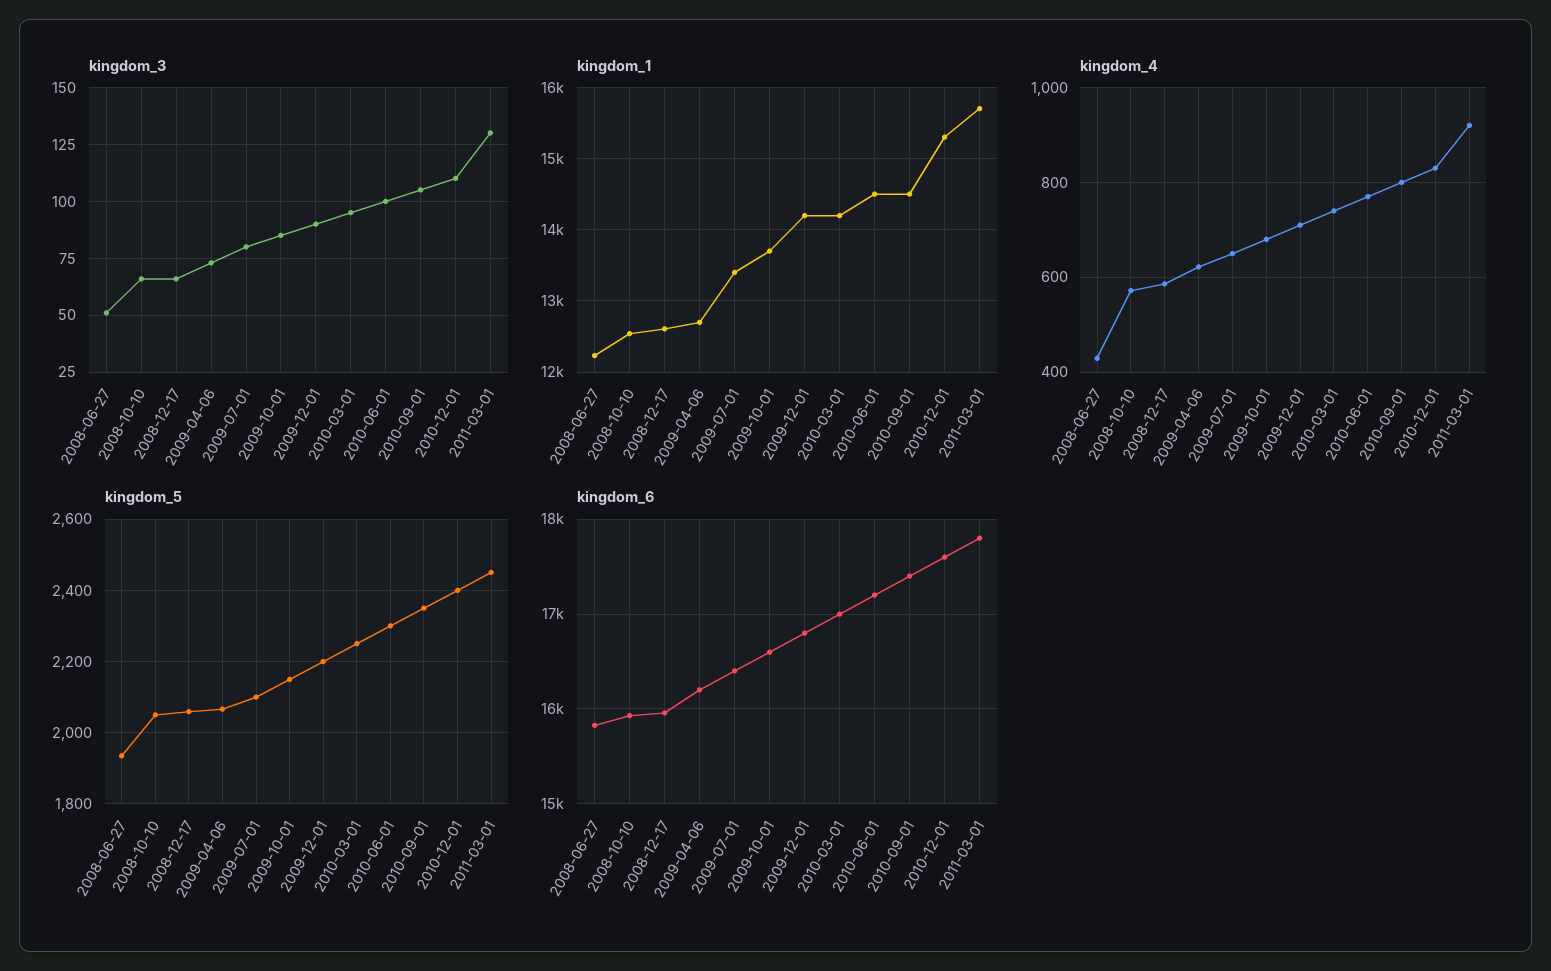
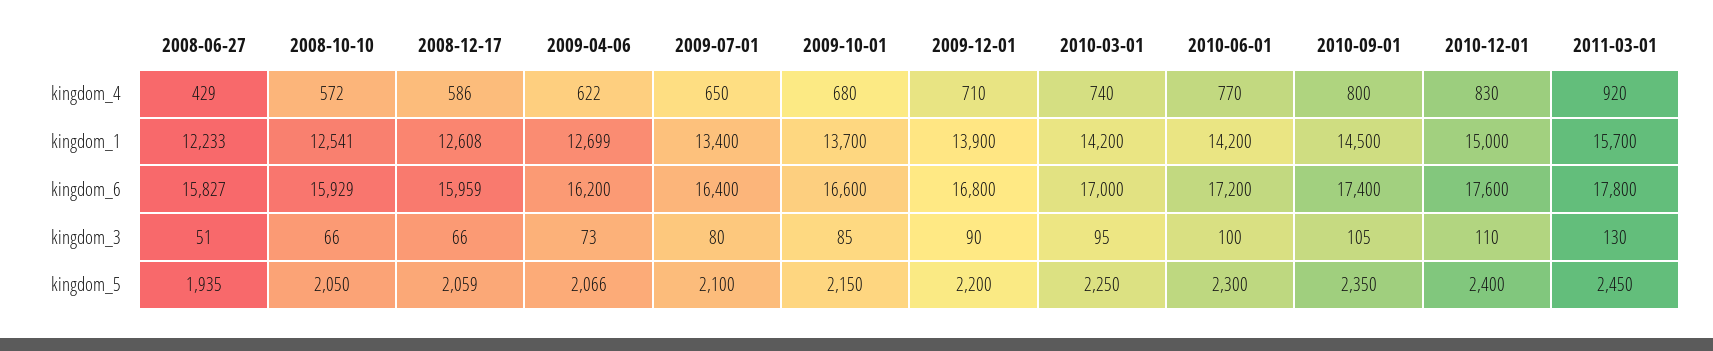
kingdom_1, 2009-12-01: 14200 -> 13900
kingdom_1, 2010-06-01: 14500 -> 14200
kingdom_1, 2010-12-01: 15300 -> 15000

